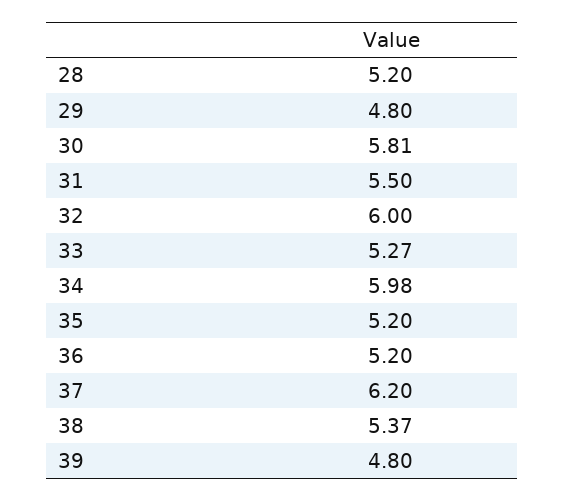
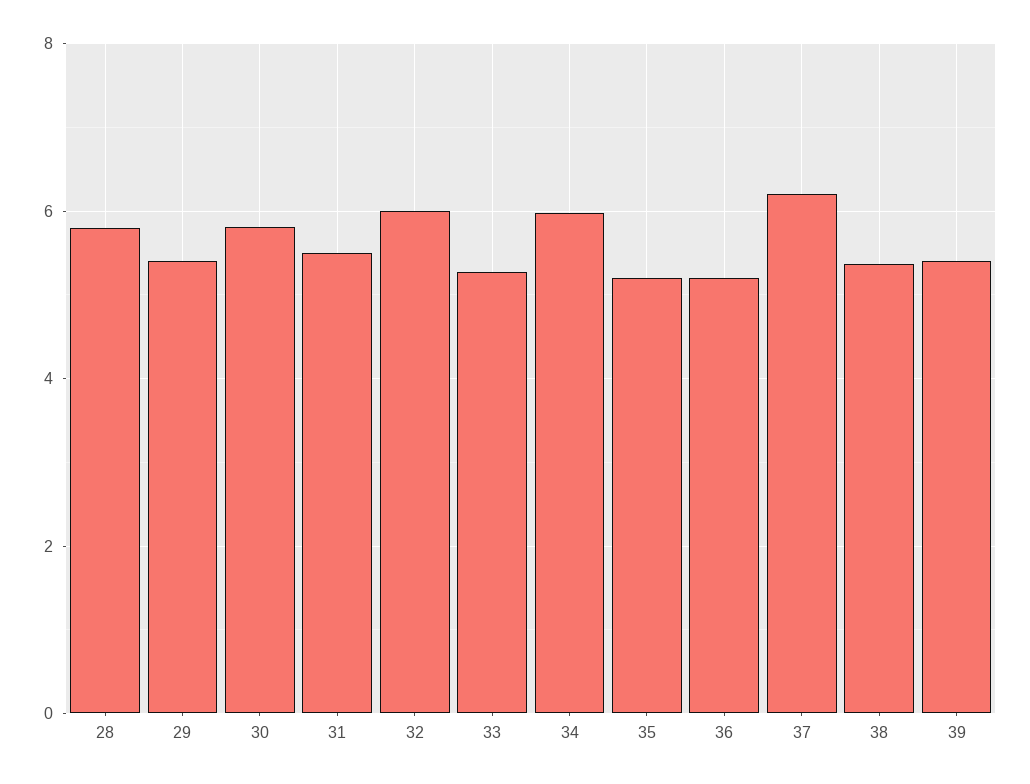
28: 5.2 -> 5.8
29: 4.8 -> 5.4
39: 4.8 -> 5.4

